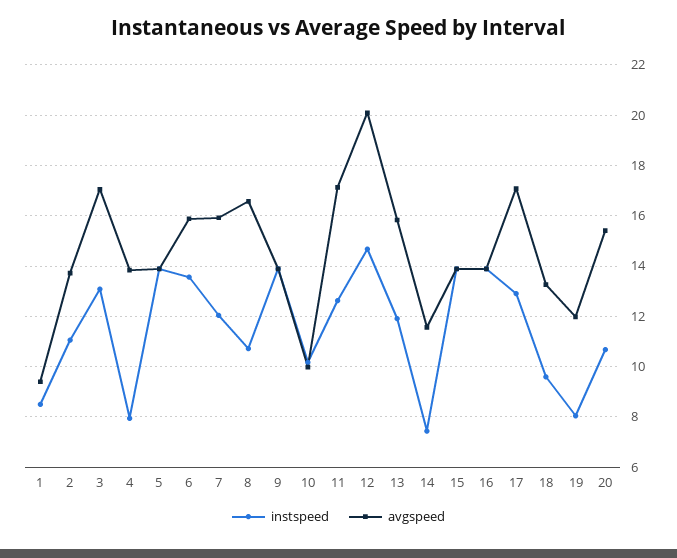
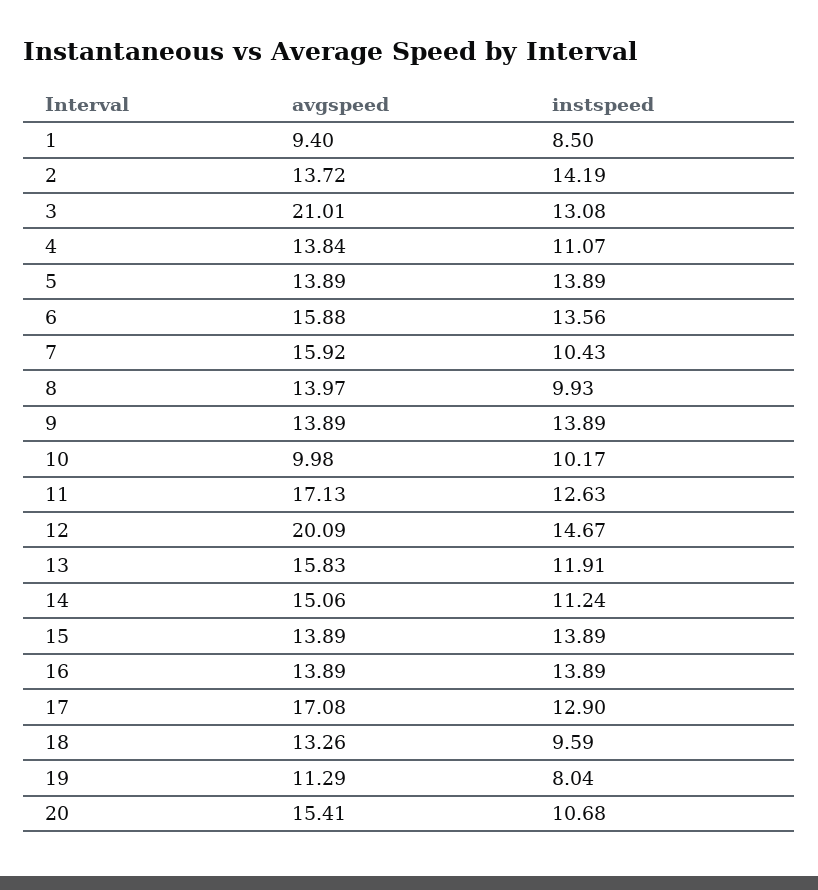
instspeed, 2: 11 -> 14.19
avgspeed, 3: 17 -> 21.01
instspeed, 4: 8 -> 11.07
instspeed, 7: 12 -> 10.43
instspeed, 8: 10.75 -> 9.93
avgspeed, 8: 16.5 -> 13.97
instspeed, 14: 7.5 -> 11.24
avgspeed, 14: 11.5 -> 15.06
avgspeed, 19: 12 -> 11.29

